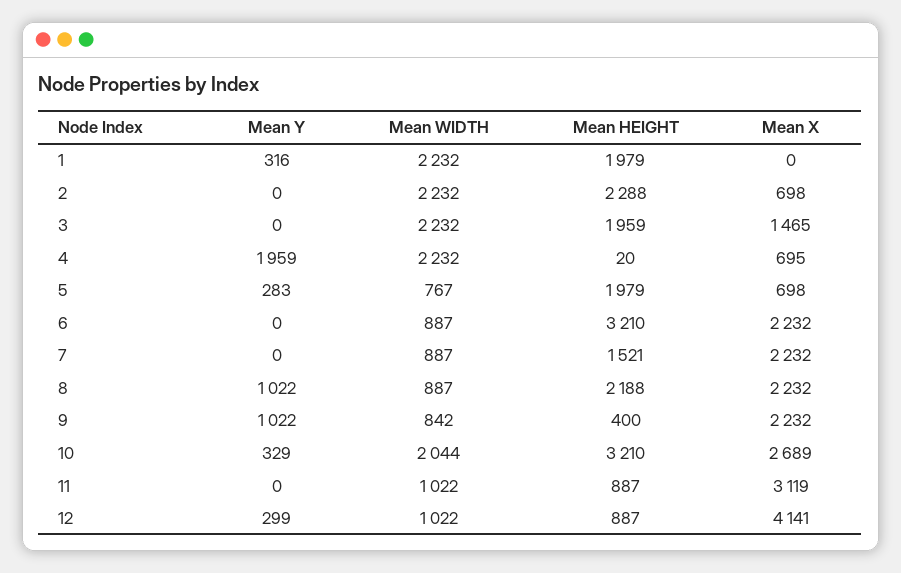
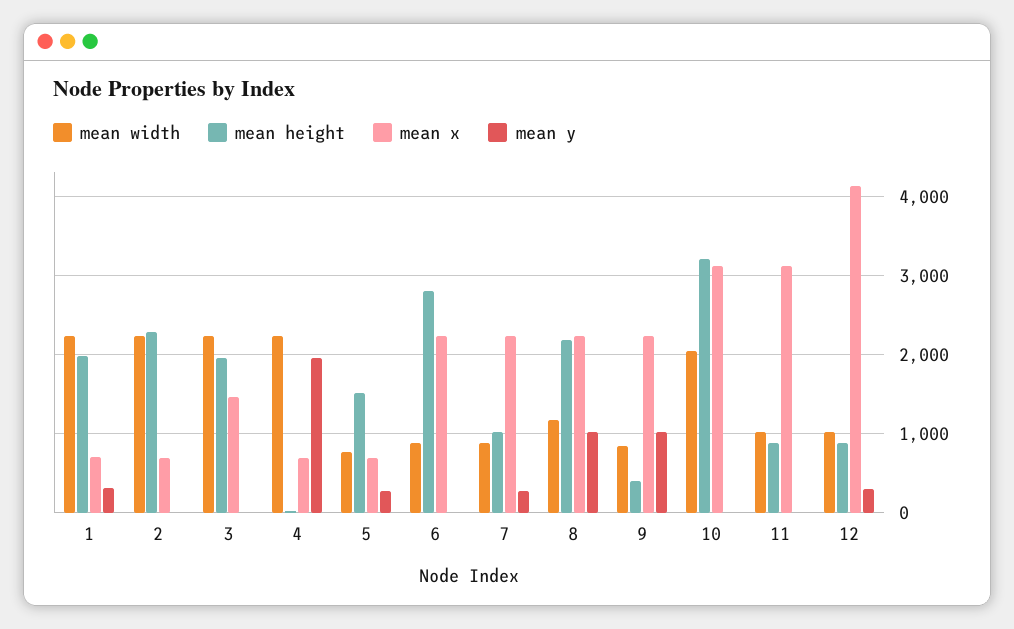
Mean X, 1: 0 -> 700
Mean HEIGHT, 5: 1979 -> 1500
Mean HEIGHT, 6: 3210 -> 2800
Mean Y, 7: 0 -> 300
Mean HEIGHT, 7: 1521 -> 1000
Mean WIDTH, 8: 887 -> 1200
Mean Y, 10: 329 -> 0
Mean X, 10: 2689 -> 3100

